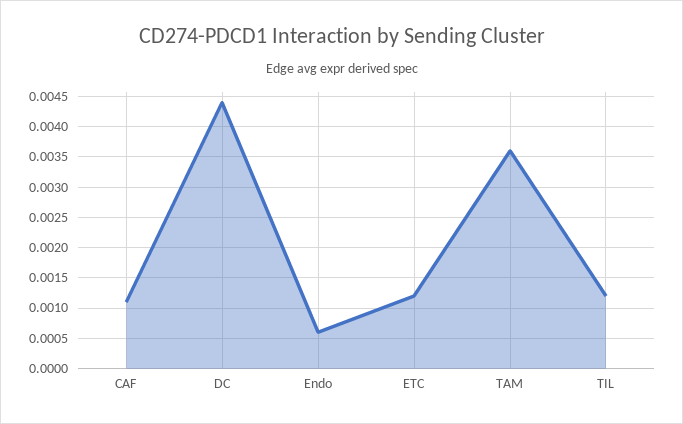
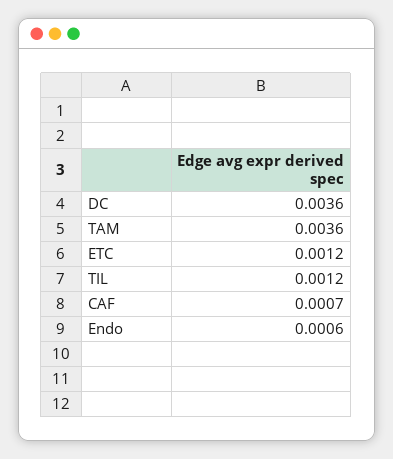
CAF: 0.0011 -> 0.0007
DC: 0.0044 -> 0.0036

